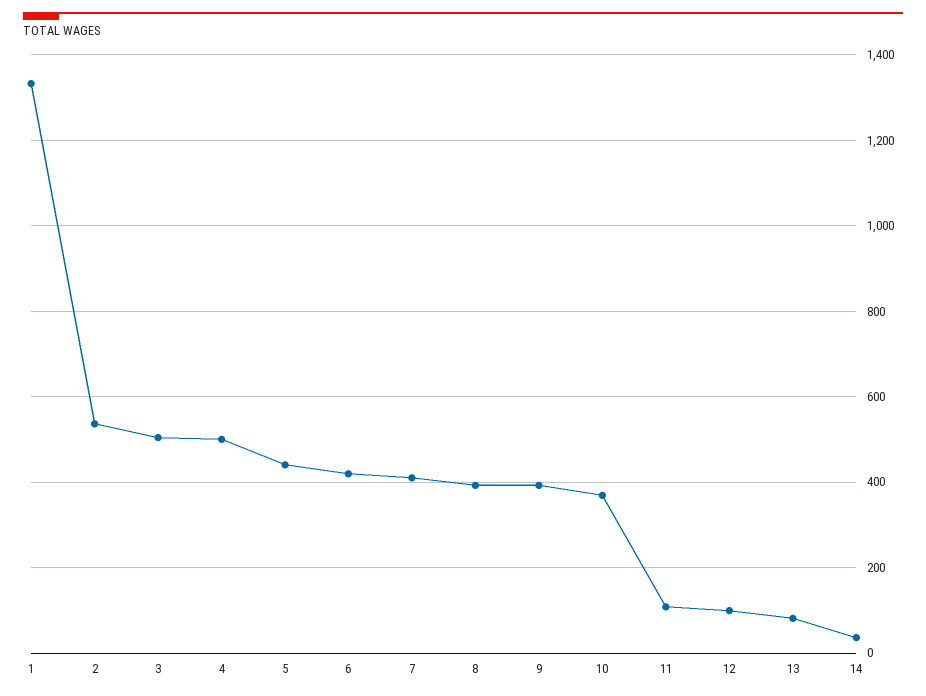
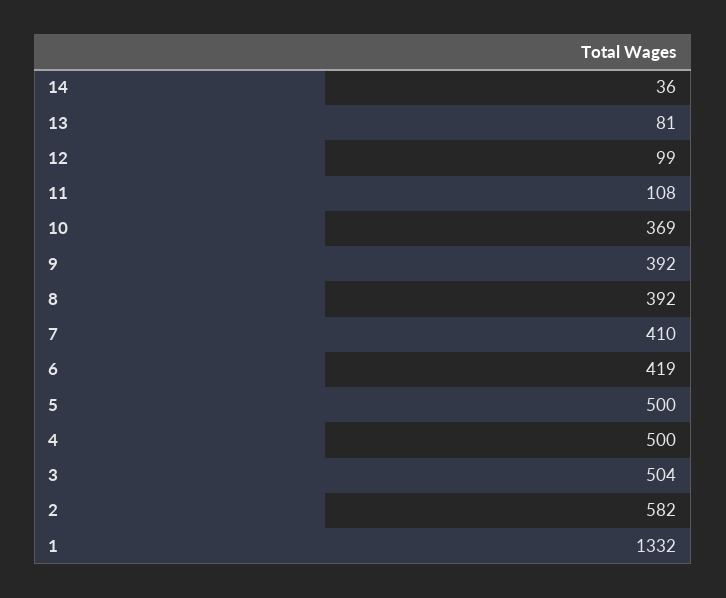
2: 540 -> 582
5: 440 -> 500

